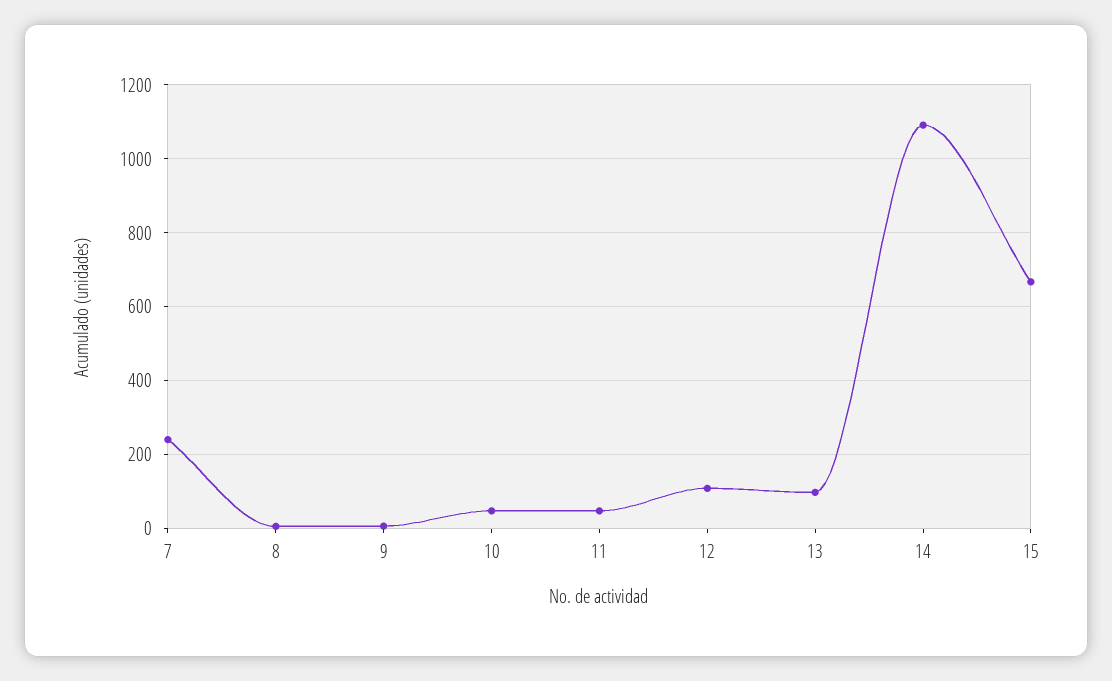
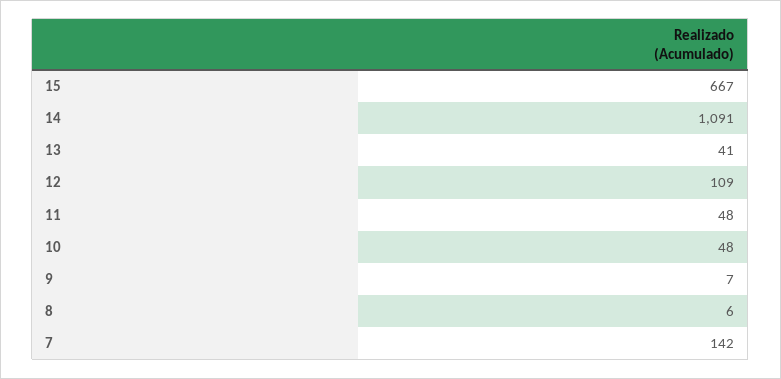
7: 240 -> 142
13: 100 -> 41

